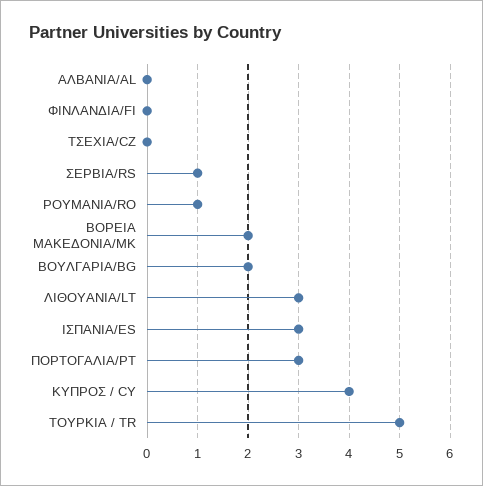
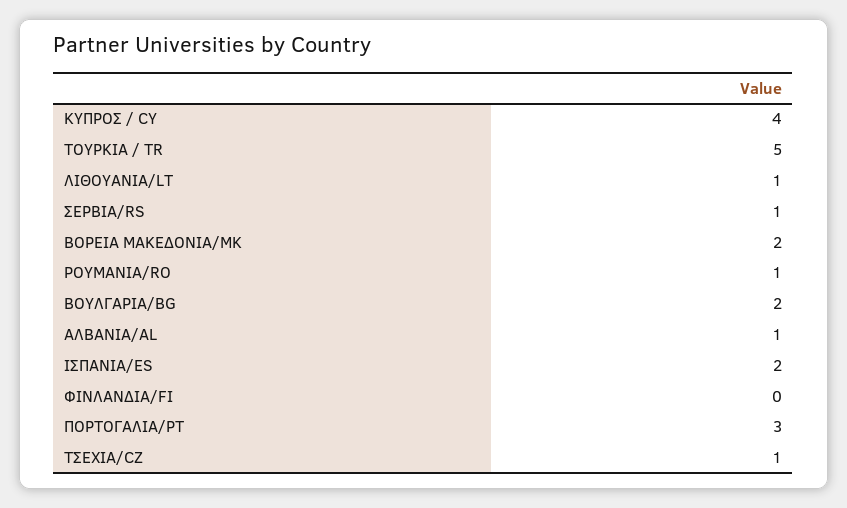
ΑΛΒΑΝΙΑ/AL: 0 -> 1
ΤΣΕΧΙΑ/CZ: 0 -> 1
ΛΙΘΟΥΑΝΙΑ/LT: 3 -> 1
ΙΣΠΑΝΙΑ/ES: 3 -> 2

